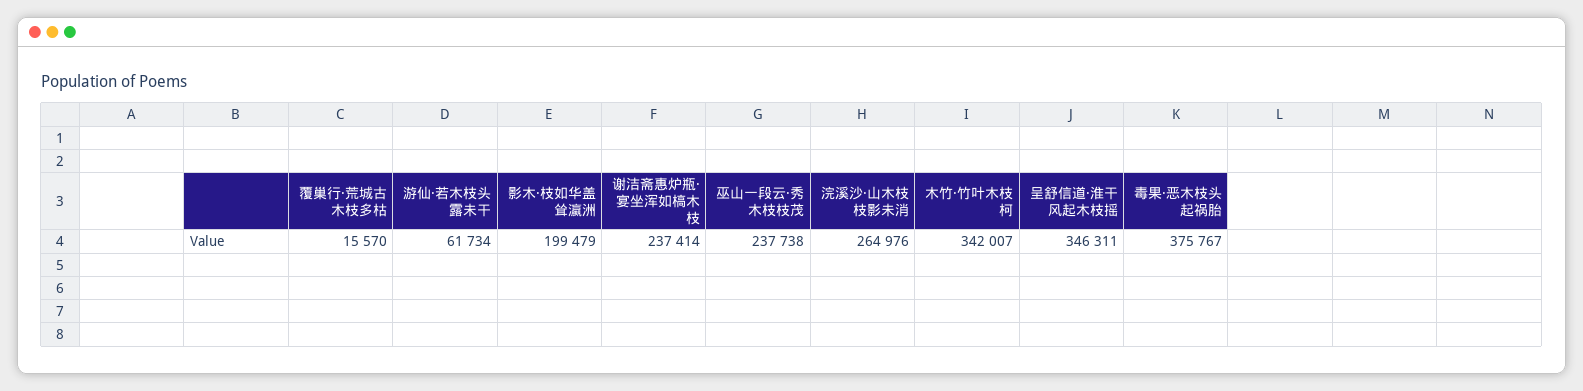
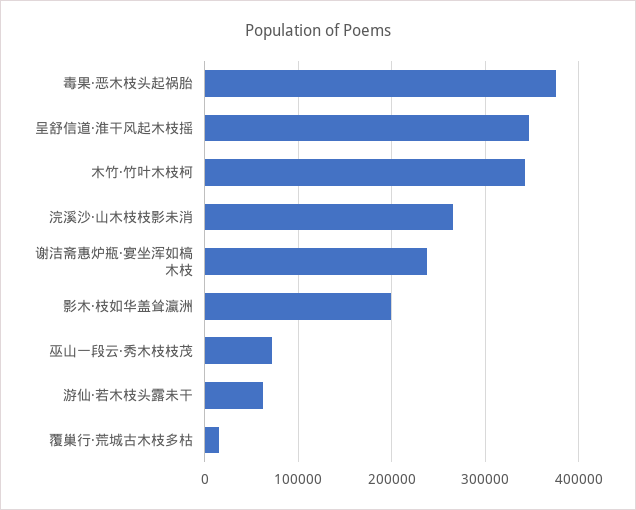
巫山一段云·秀木枝枝茂: 237738 -> 70000

